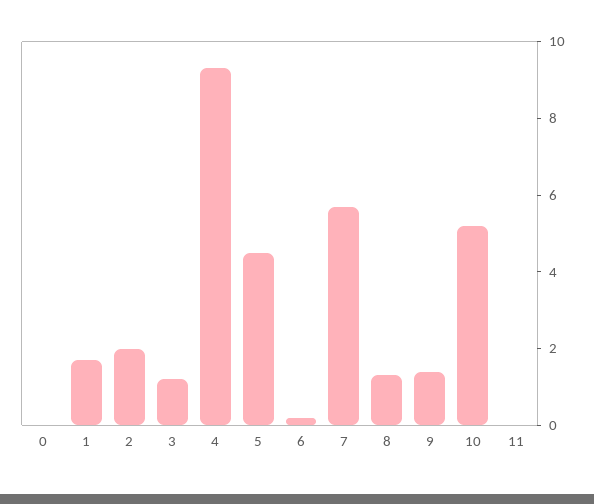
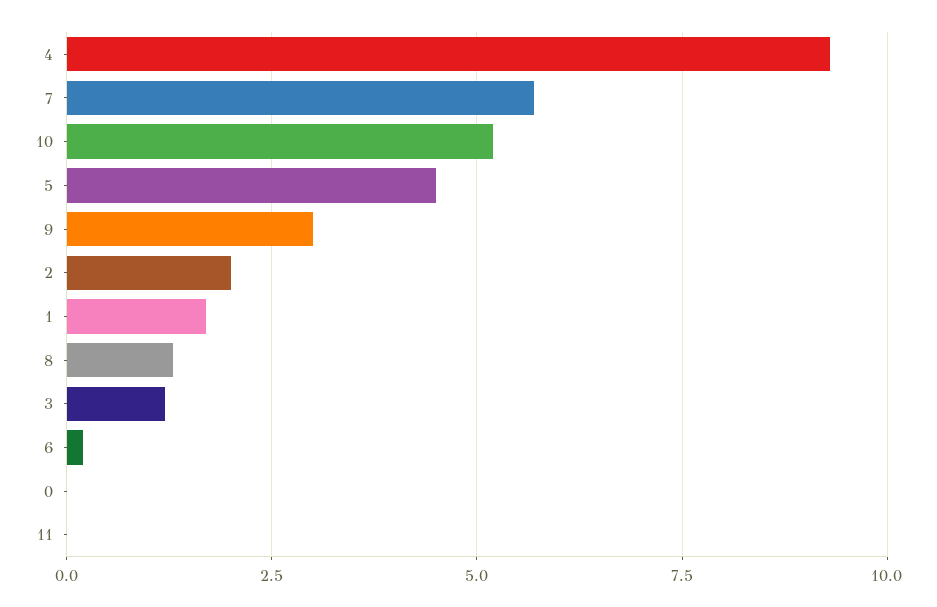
9: 1.5 -> 3

